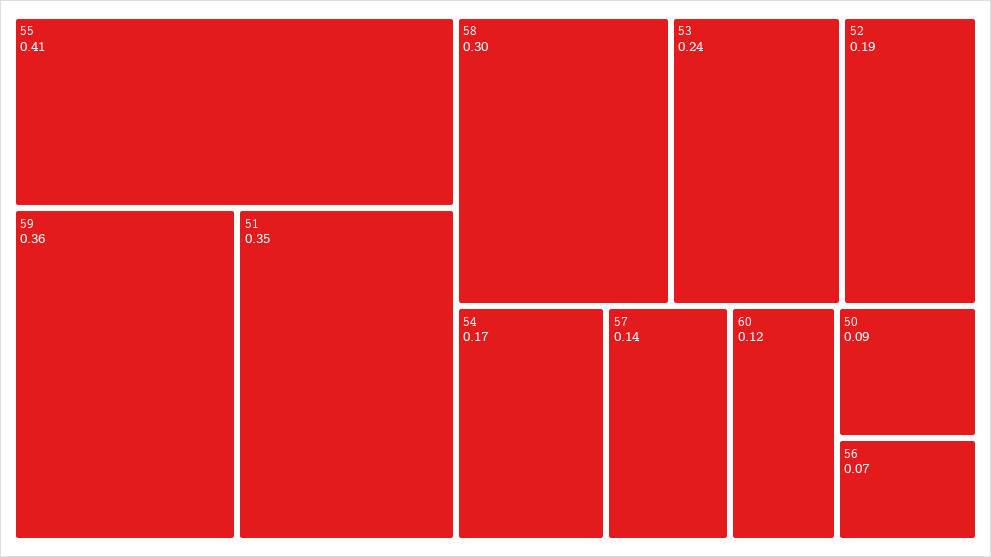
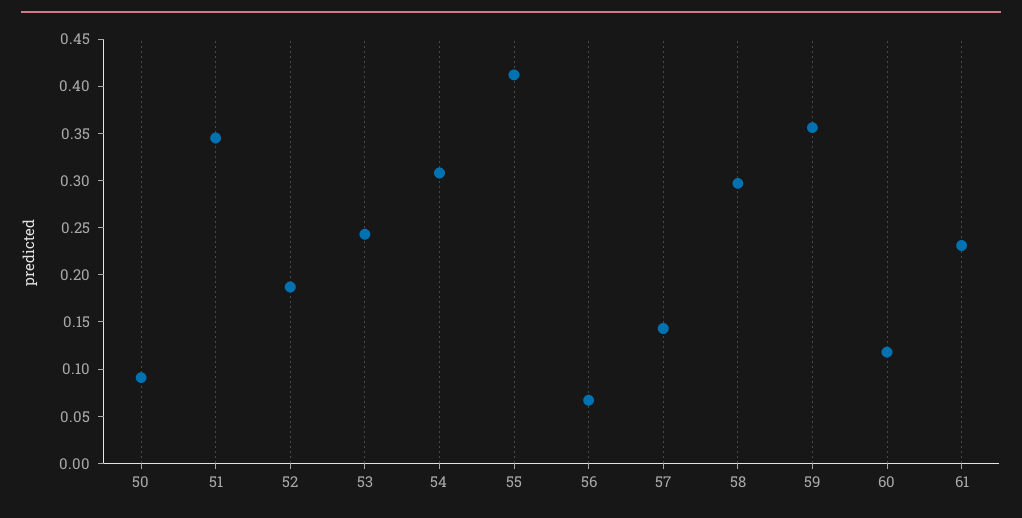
54: 0.17 -> 0.31
61: none -> 0.23

